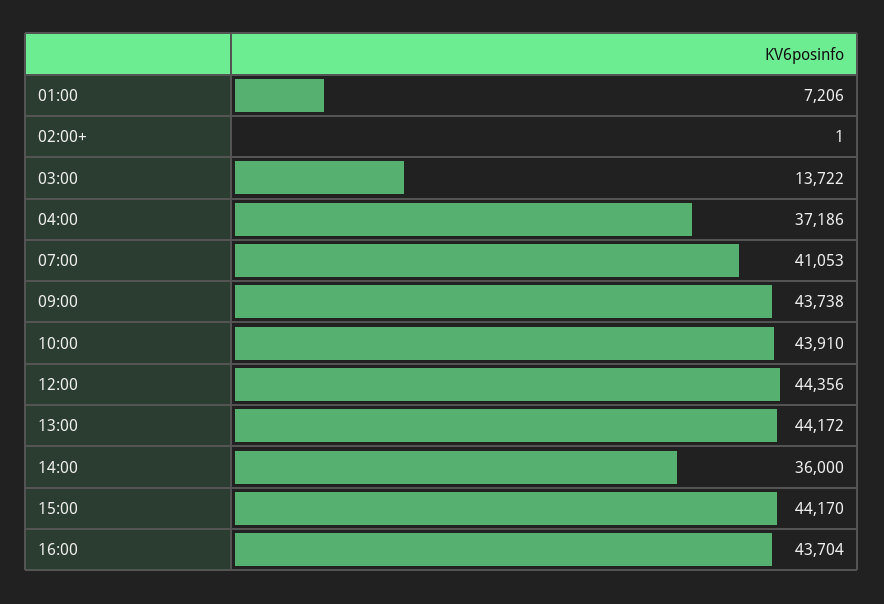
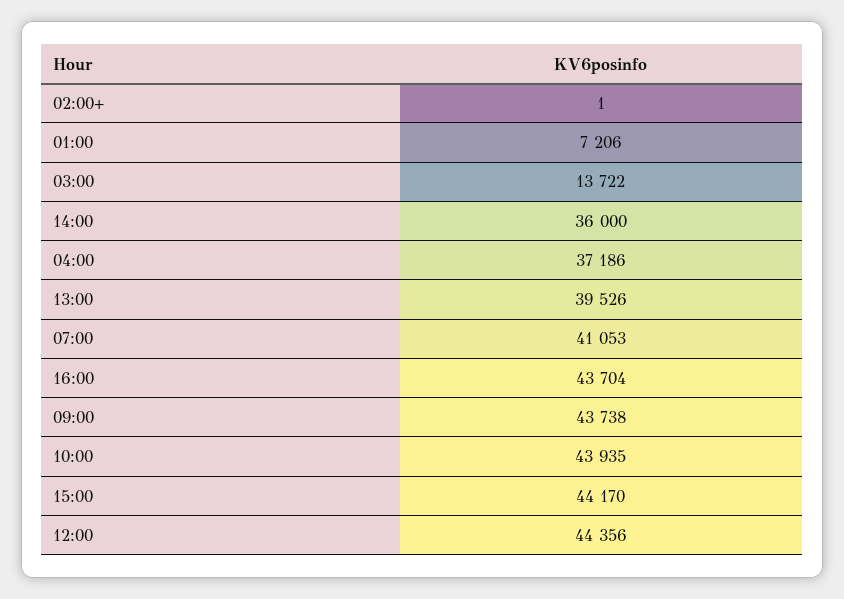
10:00: 43910 -> 43935
13:00: 44172 -> 39526

